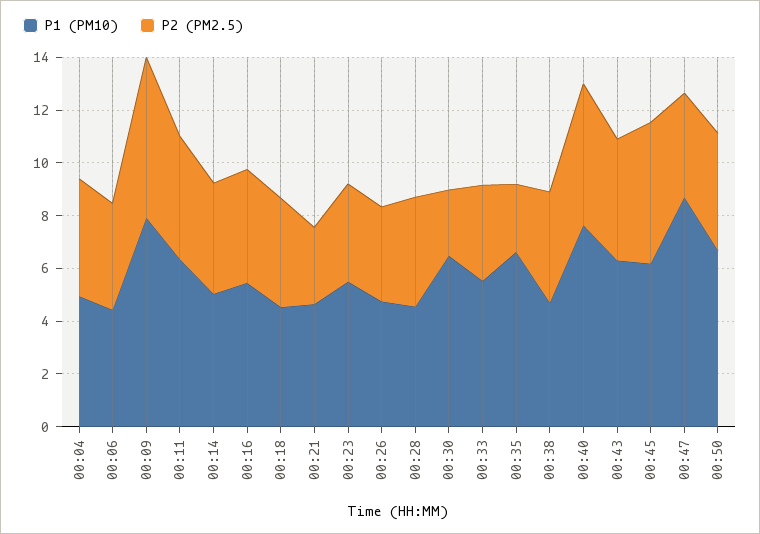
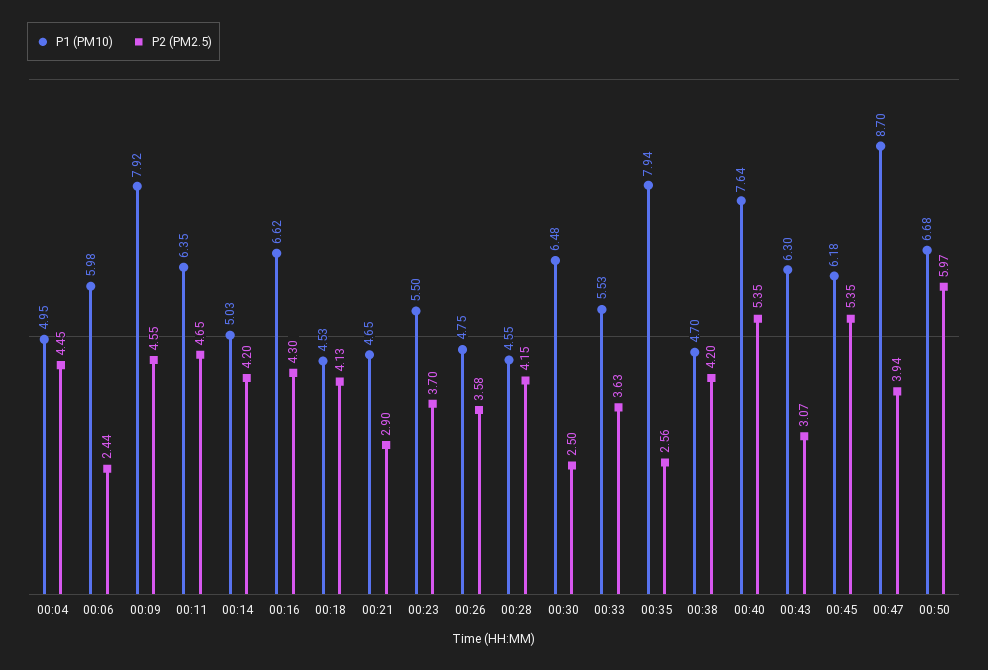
P1 (PM10), 00:06: 4.5 -> 5.98
P2 (PM2.5), 00:06: 4 -> 2.44
P2 (PM2.5), 00:09: 6 -> 4.55
P1 (PM10), 00:16: 5.5 -> 6.62
P1 (PM10), 00:35: 6.5 -> 7.94
P2 (PM2.5), 00:43: 4.5 -> 3.07
P2 (PM2.5), 00:50: 4.5 -> 5.97

